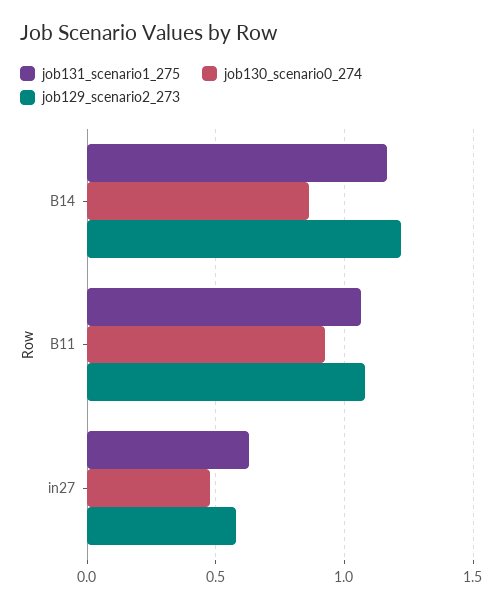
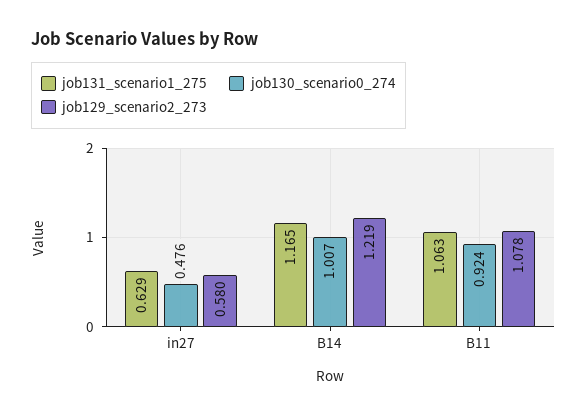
job130_scenario0_274, B14: 0.85 -> 1.007

